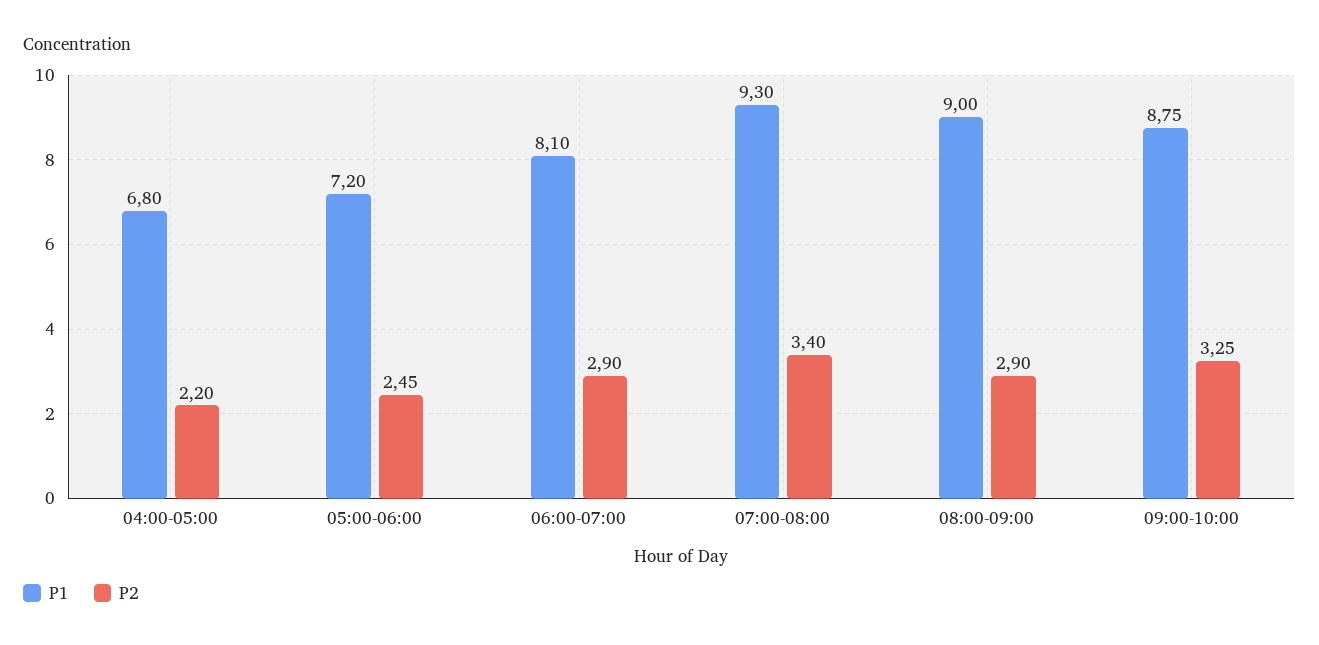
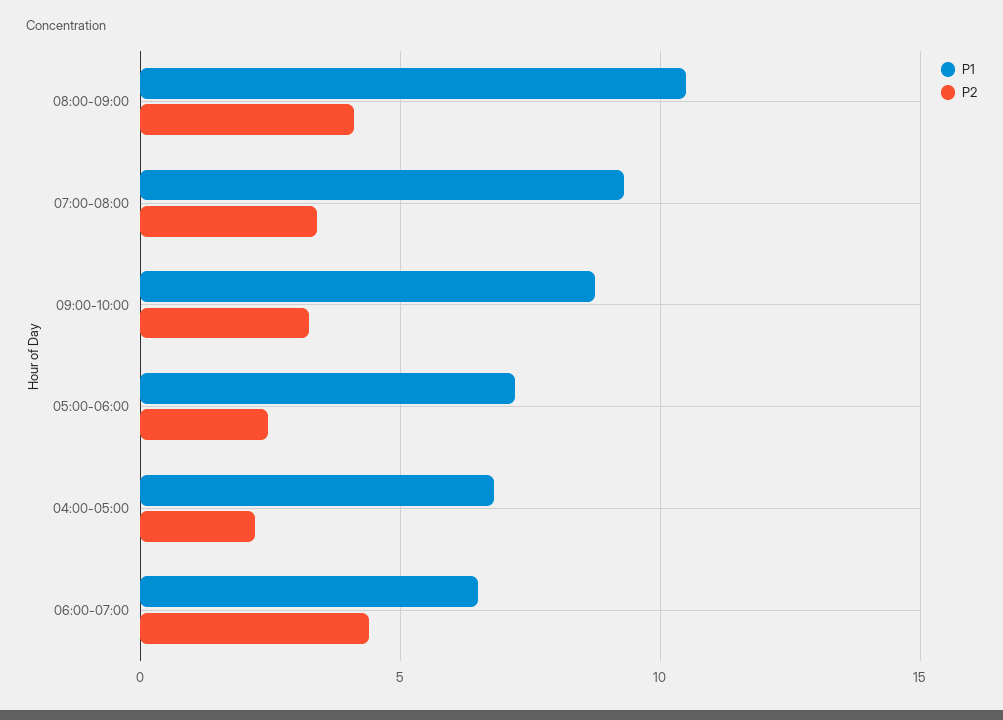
P1, 06:00-07:00: 8.1 -> 6.5
P2, 06:00-07:00: 2.9 -> 4.5
P1, 08:00-09:00: 9 -> 10.5
P2, 08:00-09:00: 2.9 -> 4

